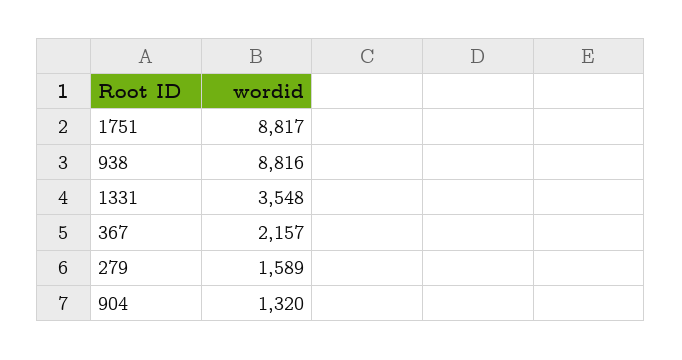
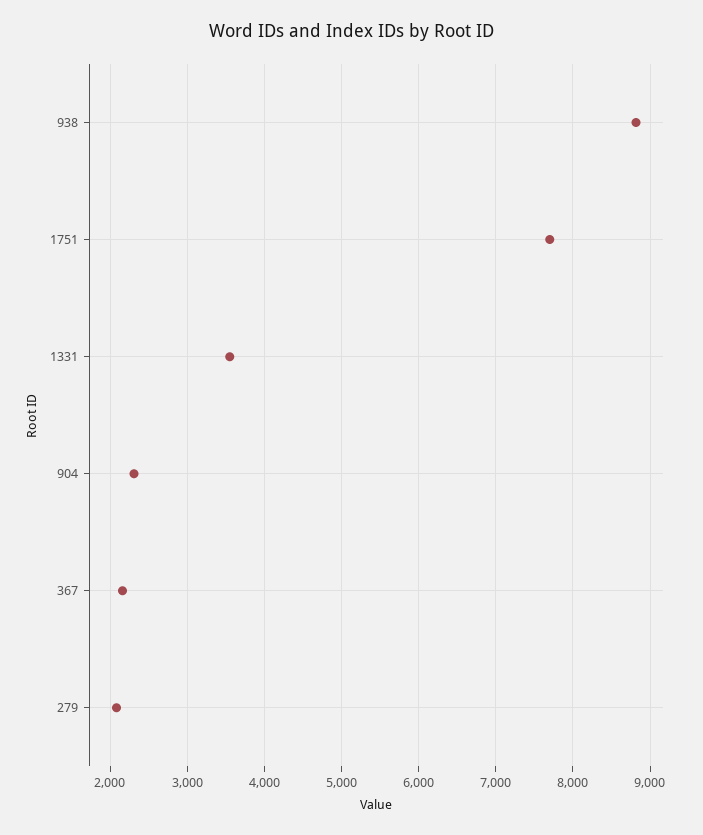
1751: 8817 -> 7700
279: 1589 -> 2100
904: 1320 -> 2300

